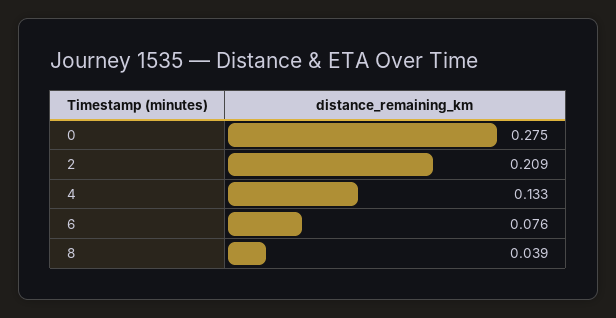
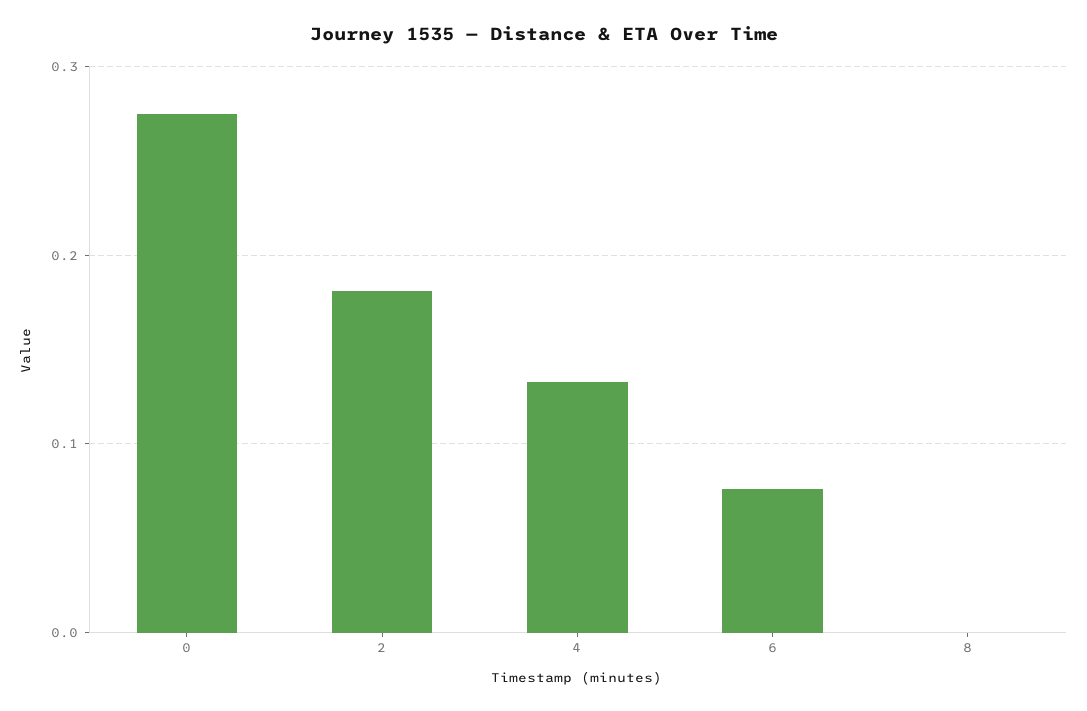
2: 0.209 -> 0.18
8: 0.039 -> 0

